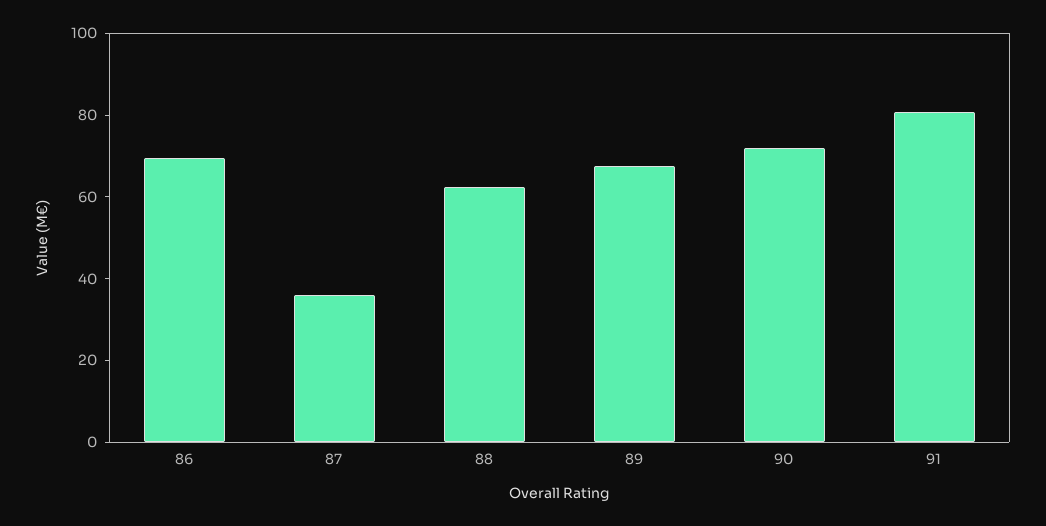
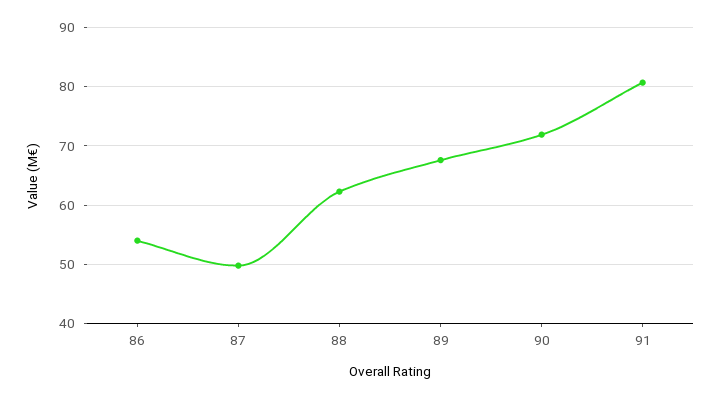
86: 70 -> 54
87: 35 -> 50

